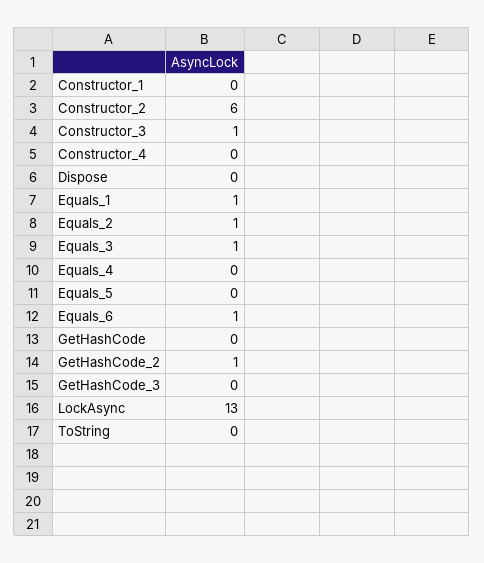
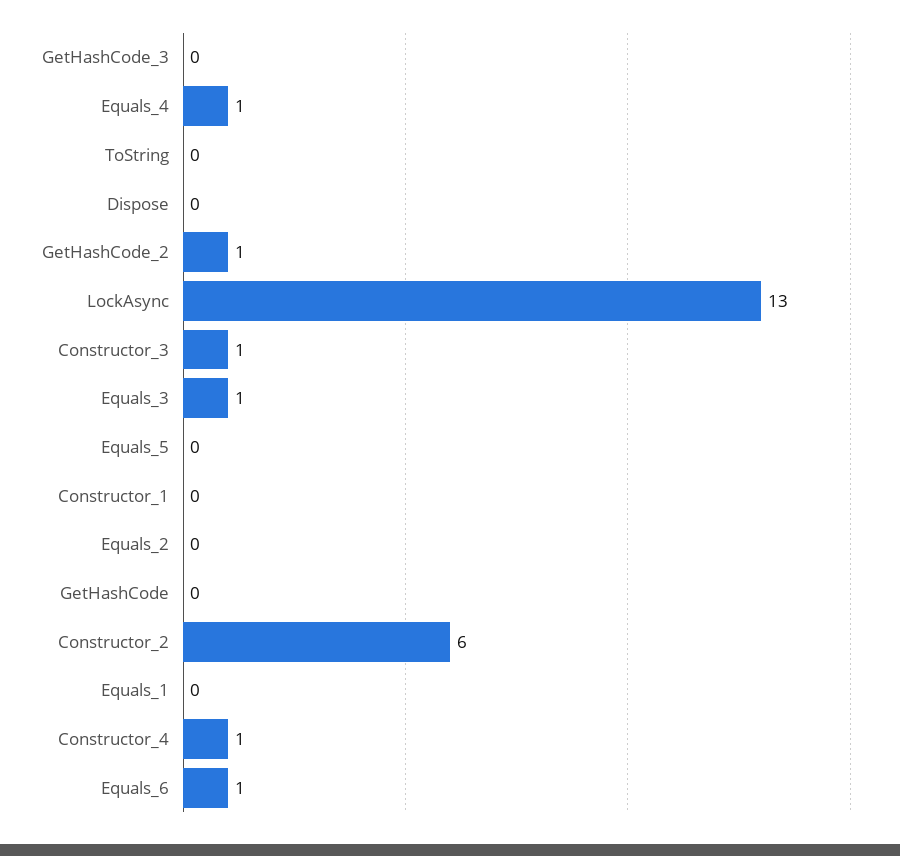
Constructor_4: 0 -> 1
Equals_1: 1 -> 0
Equals_2: 1 -> 0
Equals_4: 0 -> 1

